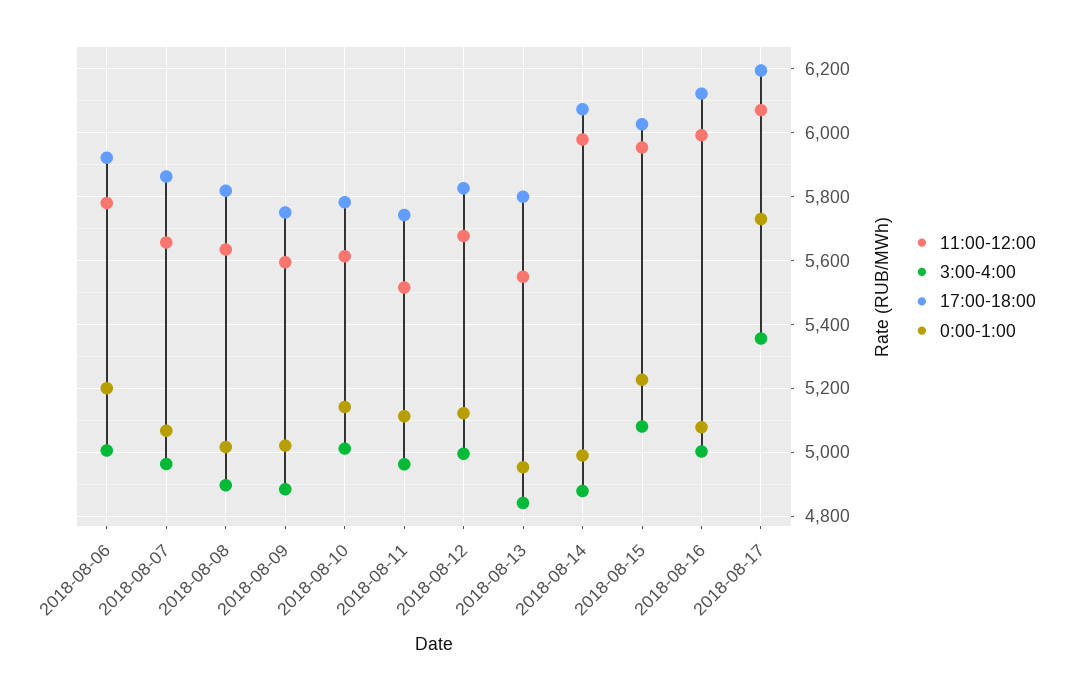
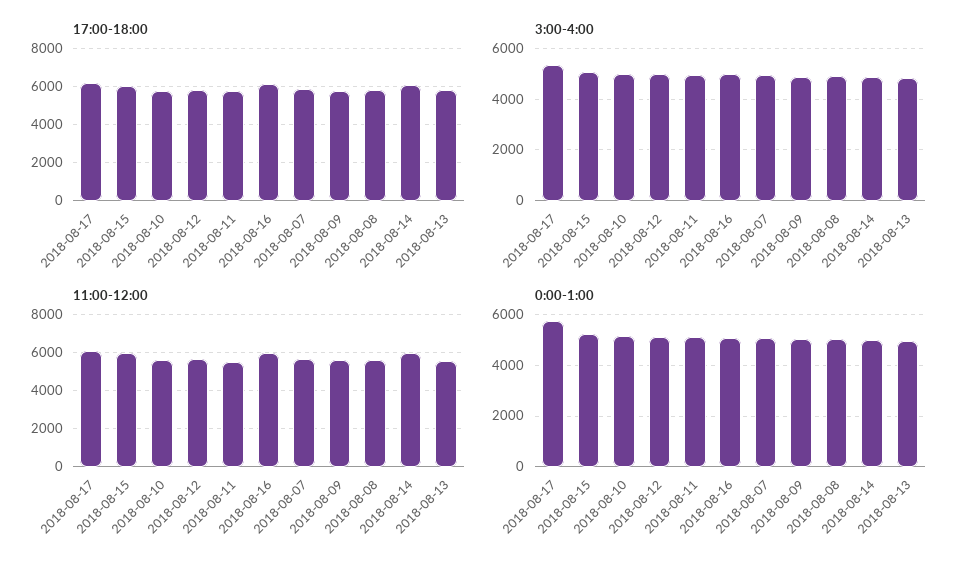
11:00-12:00, 2018-08-06: 5780 -> none
3:00-4:00, 2018-08-06: 5000 -> none
17:00-18:00, 2018-08-06: 5920 -> none
0:00-1:00, 2018-08-06: 5200 -> none

